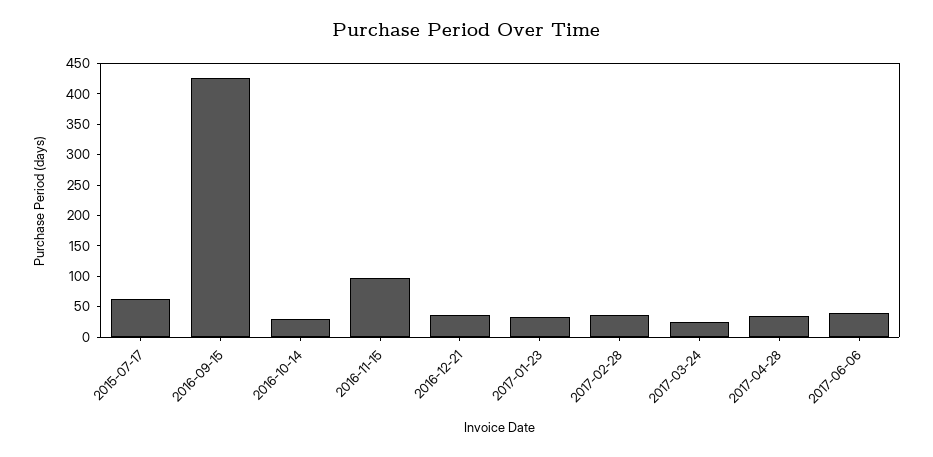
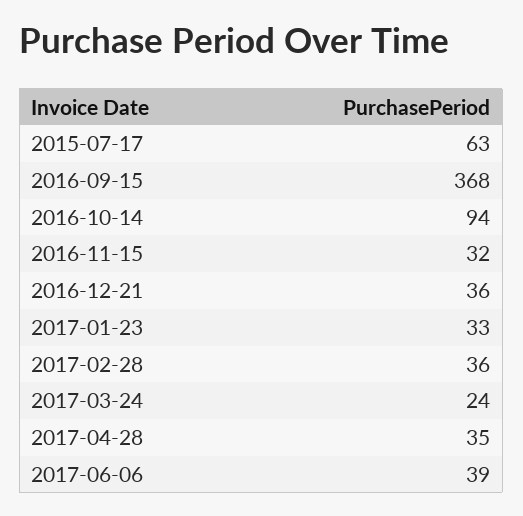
2016-09-15: 425 -> 368
2016-10-14: 25 -> 94
2016-11-15: 100 -> 32

